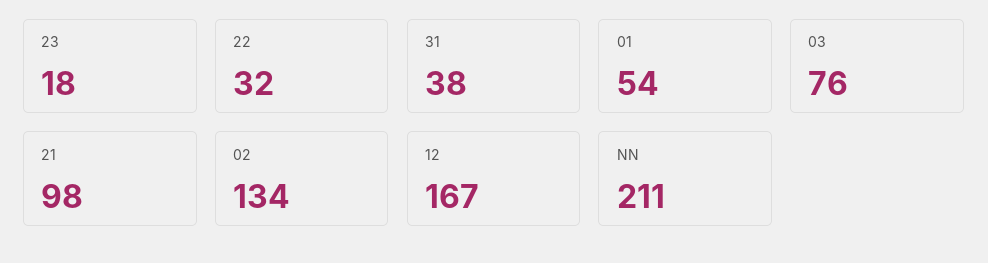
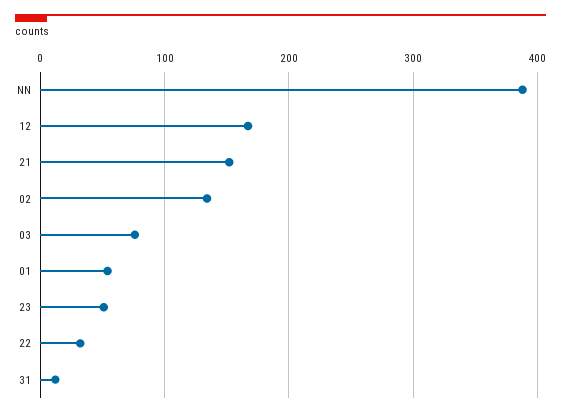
23: 18 -> 50
31: 38 -> 10
21: 98 -> 150
NN: 211 -> 390

